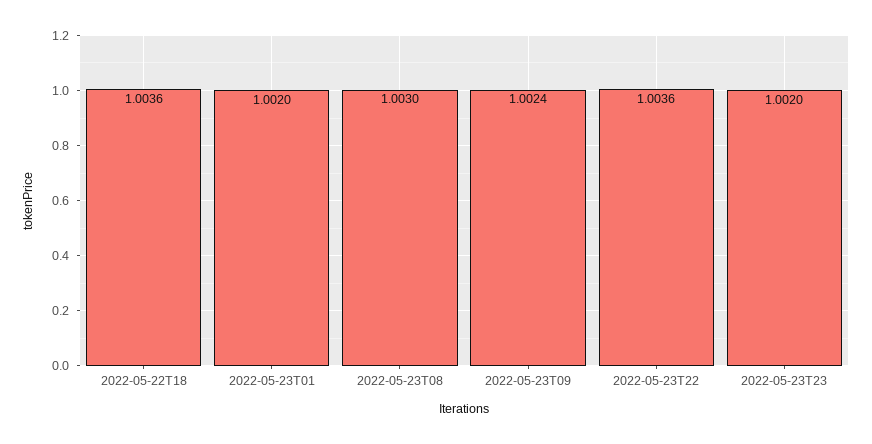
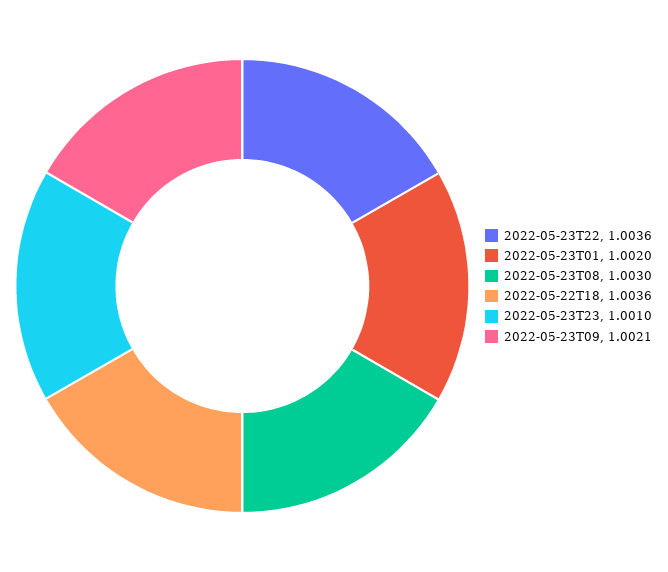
2022-05-23T09: 1.0024 -> 1.0021
2022-05-23T23: 1.002 -> 1.001

